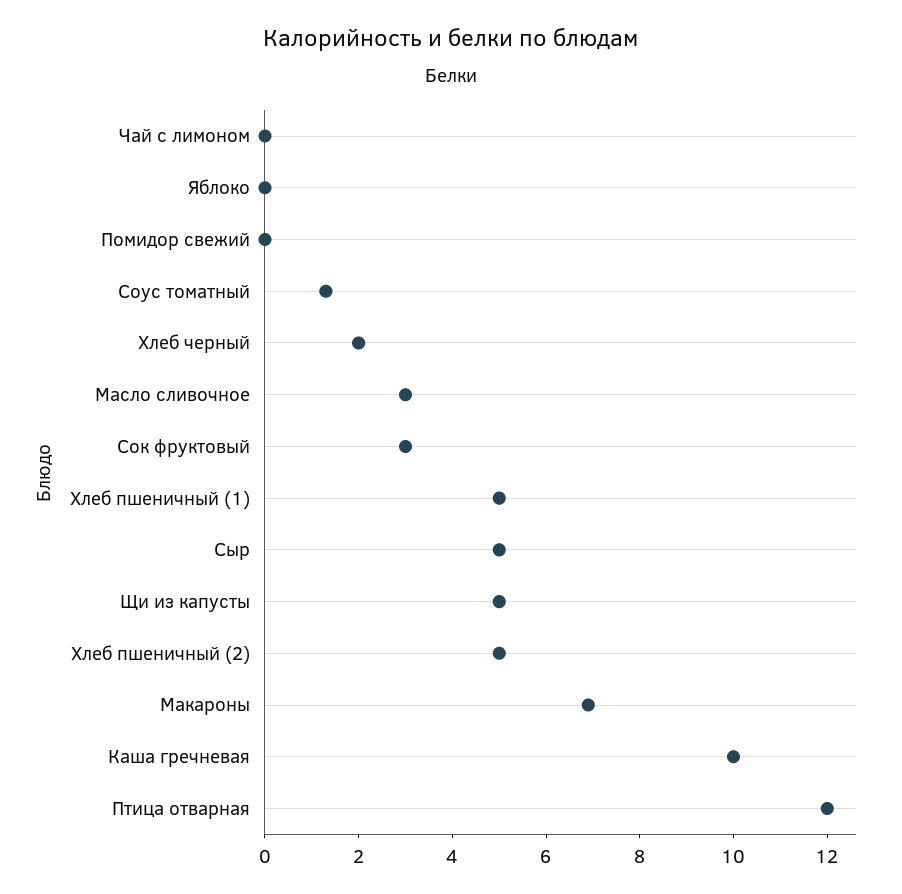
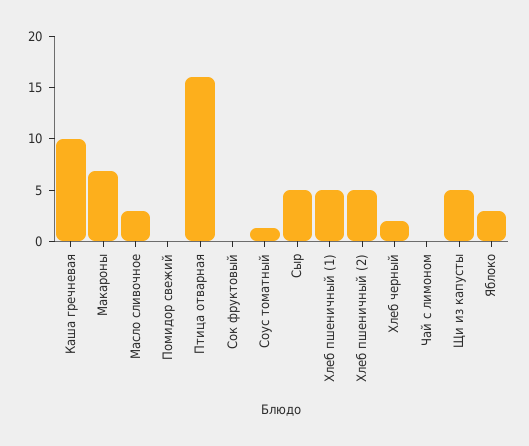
Яблоко: 0 -> 3
Сок фруктовый: 3 -> 0
Птица отварная: 12 -> 16

